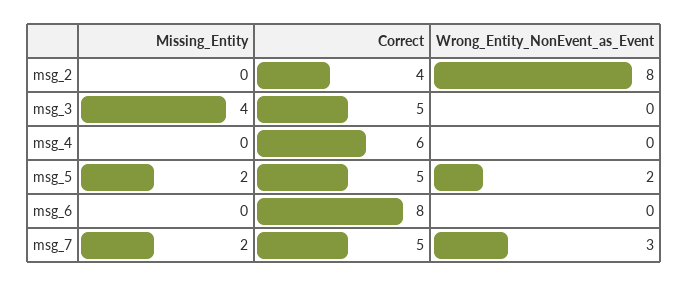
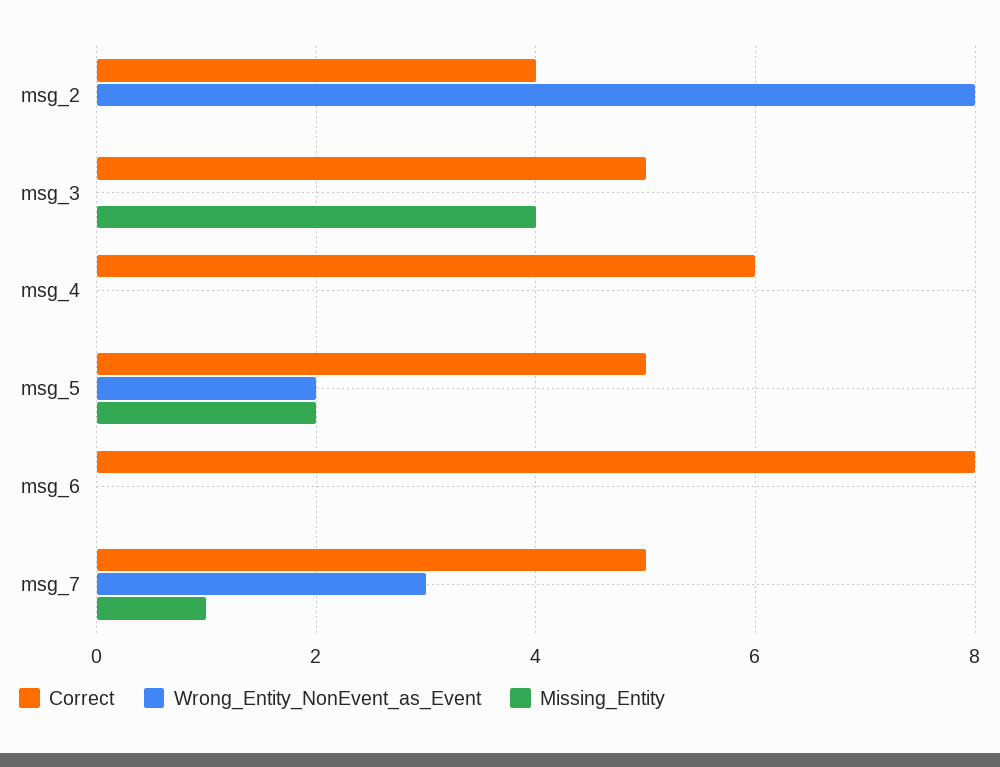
Missing_Entity, msg_7: 2 -> 1

